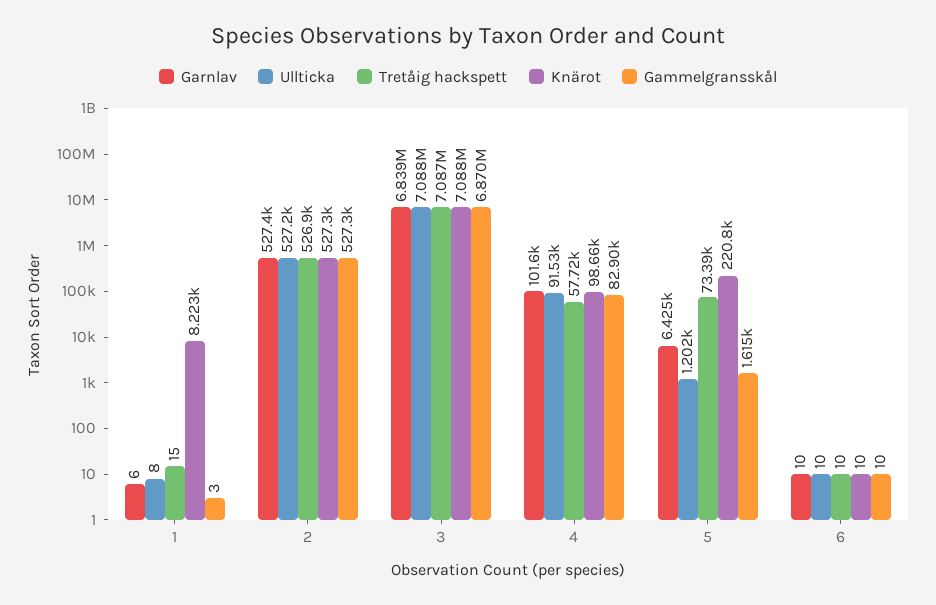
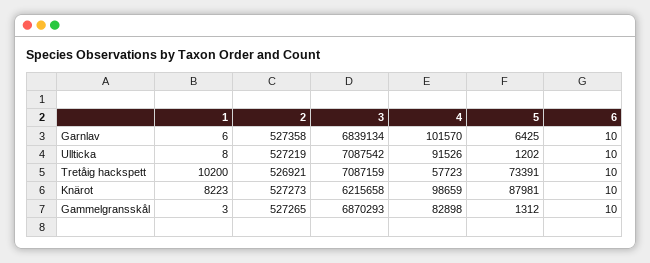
Tretåig hackspett, 1: 15 -> 10200
Knärot, 3: 7088000 -> 6215658
Knärot, 5: 220800 -> 87981
Gammelgransskål, 5: 1615 -> 1312

